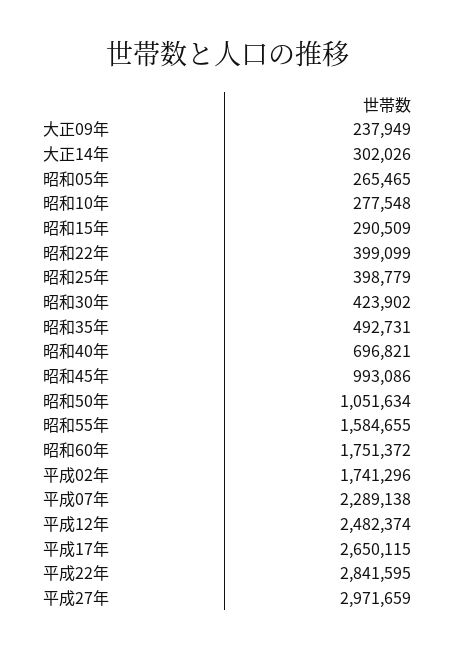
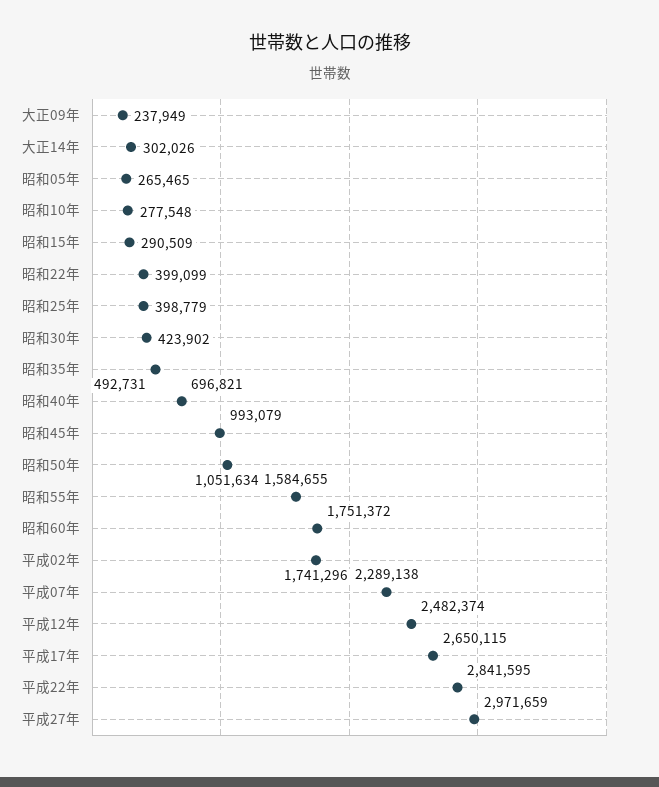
昭和45年: 993086 -> 993079

